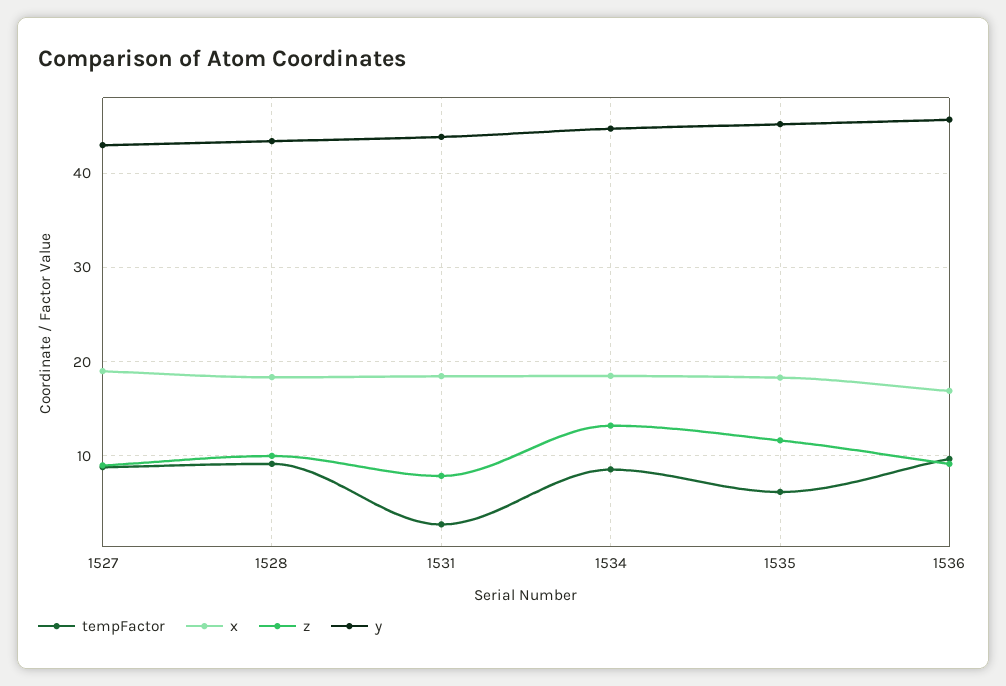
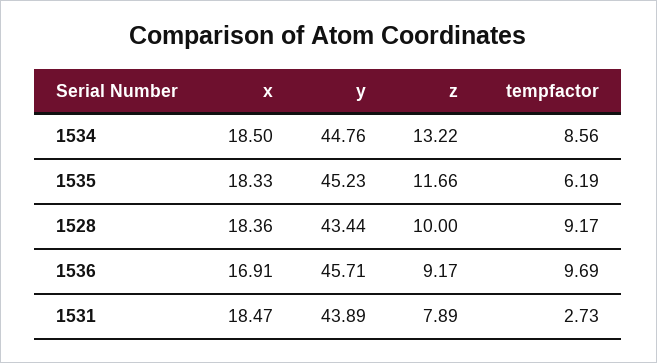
tempFactor, 1527: 9 -> none
x, 1527: 19 -> none
z, 1527: 9 -> none
y, 1527: 43 -> none

